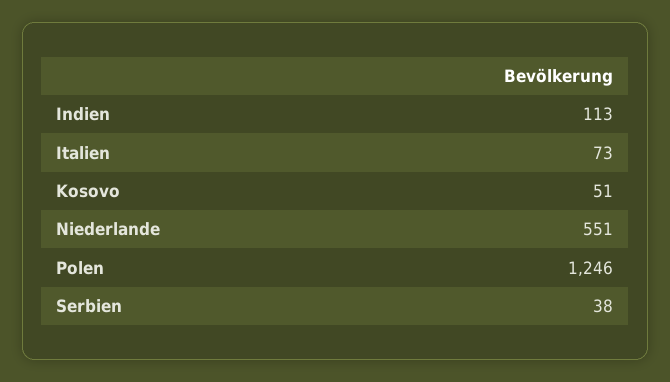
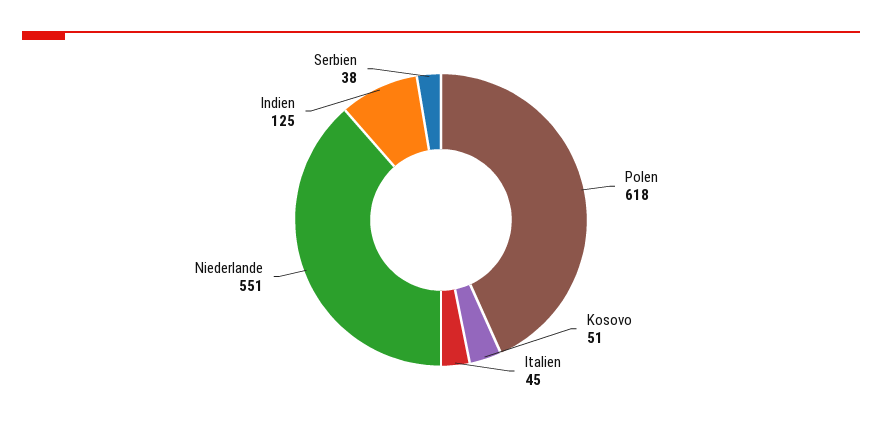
Indien: 113 -> 125
Italien: 73 -> 45
Polen: 1246 -> 618

